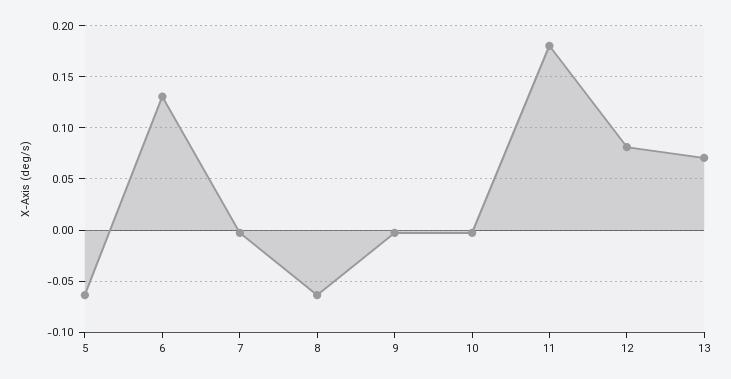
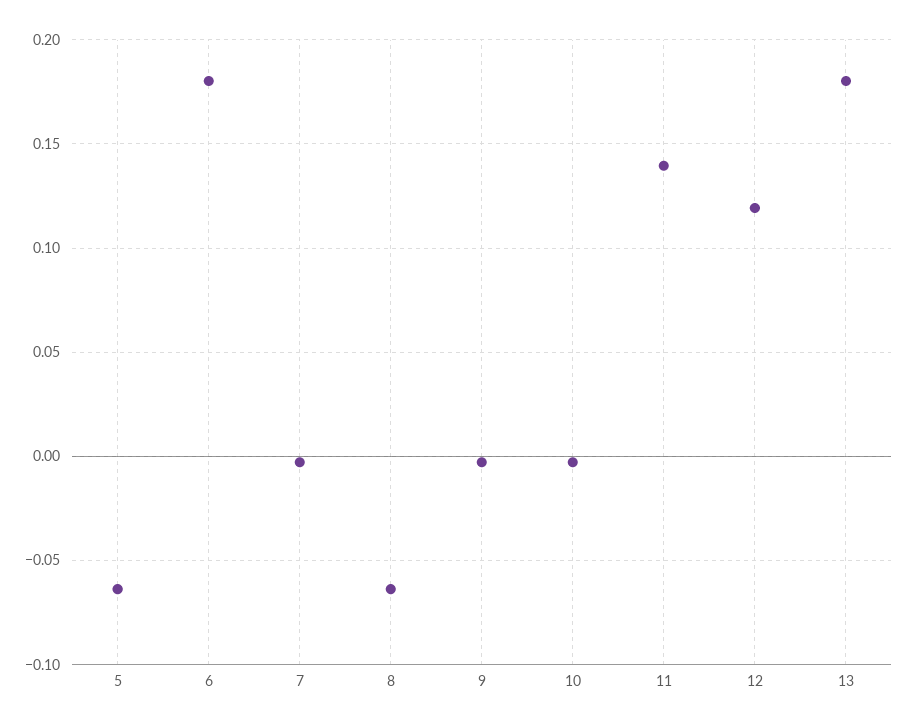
6: 0.13 -> 0.18
11: 0.18 -> 0.14
12: 0.08 -> 0.12
13: 0.07 -> 0.18

